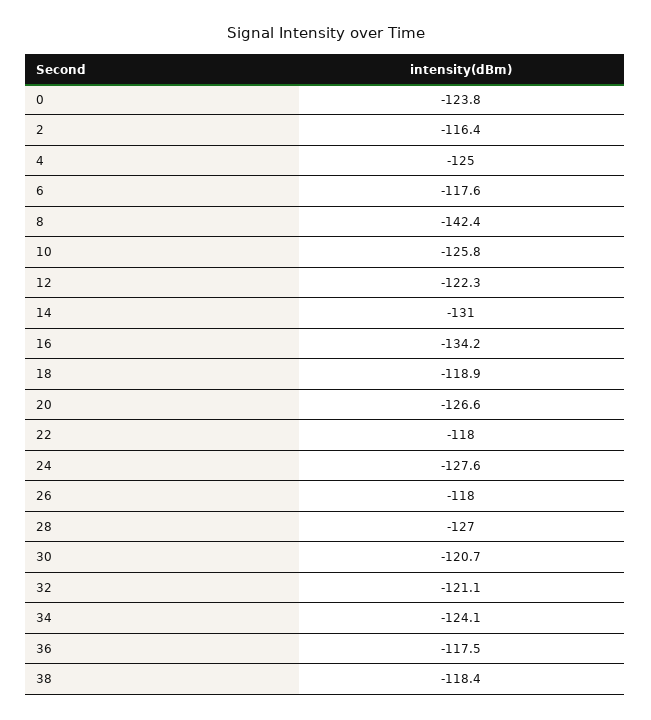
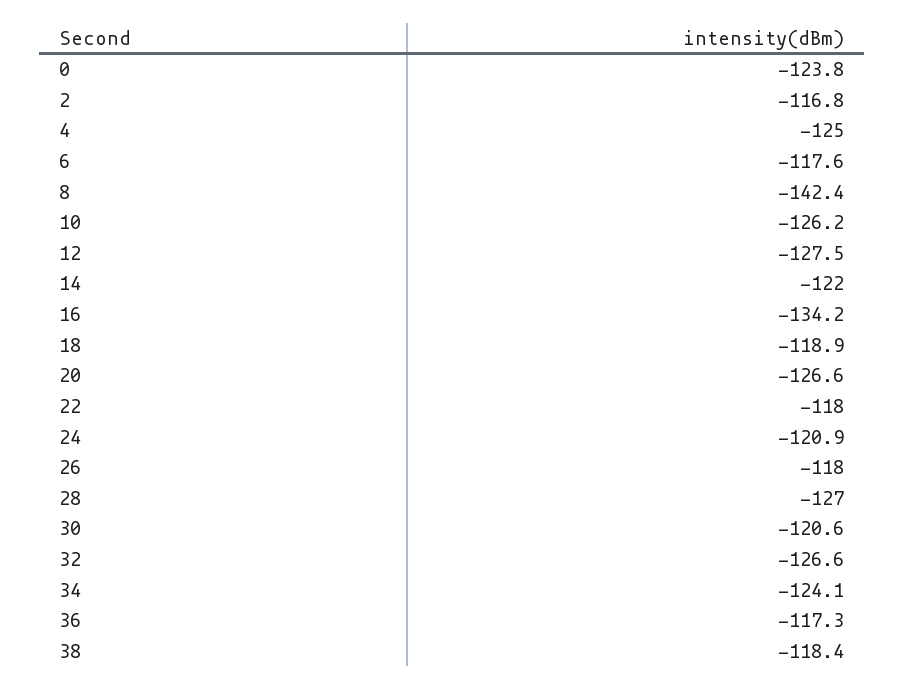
2: -116.4 -> -116.8
10: -125.8 -> -126.2
12: -122.3 -> -127.5
14: -131 -> -122
24: -127.6 -> -120.9
30: -120.7 -> -120.6
32: -121.1 -> -126.6
36: -117.5 -> -117.3

